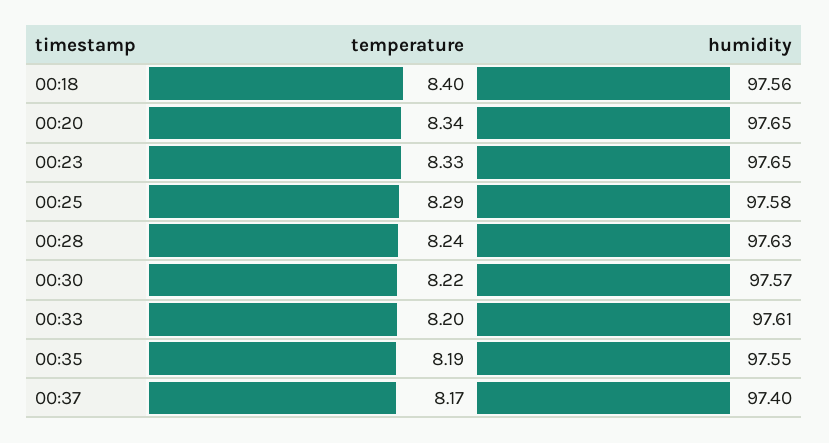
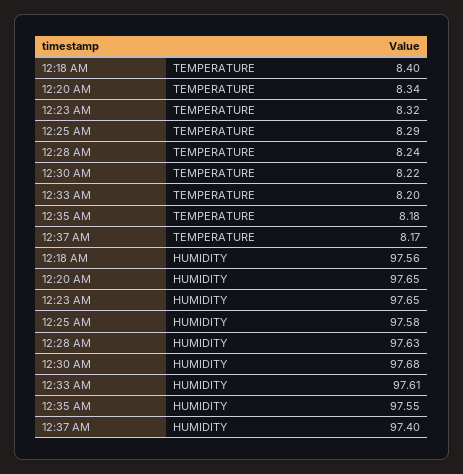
temperature, 00:23: 8.33 -> 8.32
humidity, 00:30: 97.57 -> 97.68
temperature, 00:35: 8.19 -> 8.18

